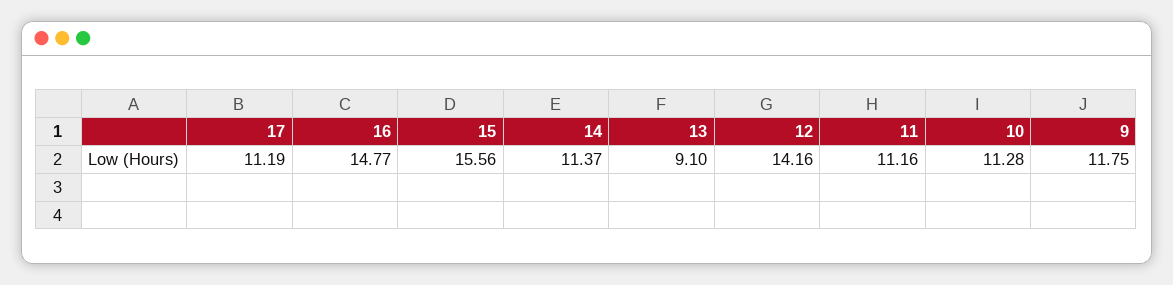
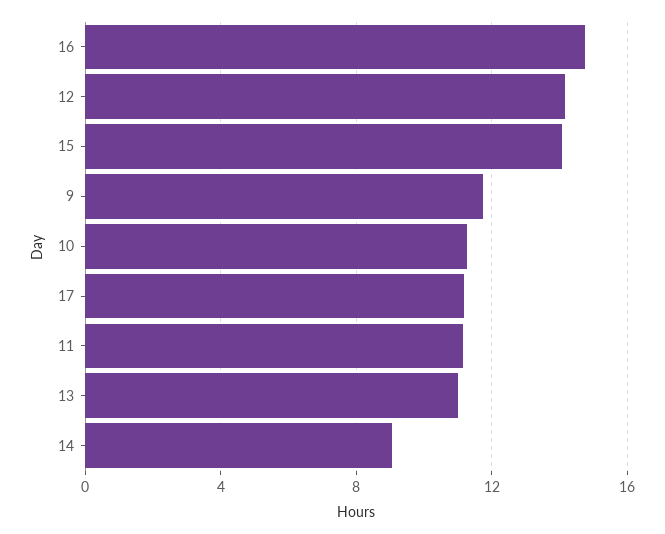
15: 15.56 -> 14
14: 11.37 -> 9
13: 9.1 -> 11

